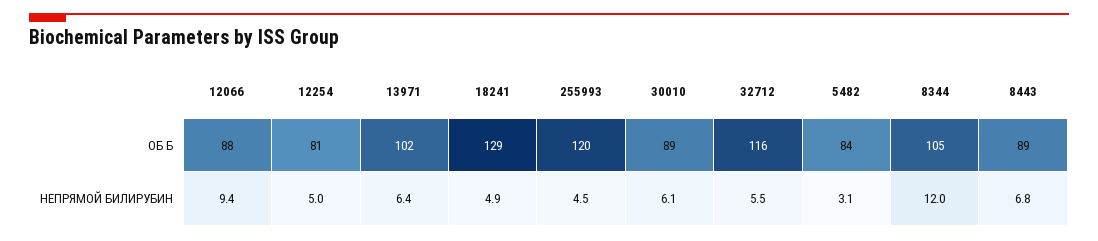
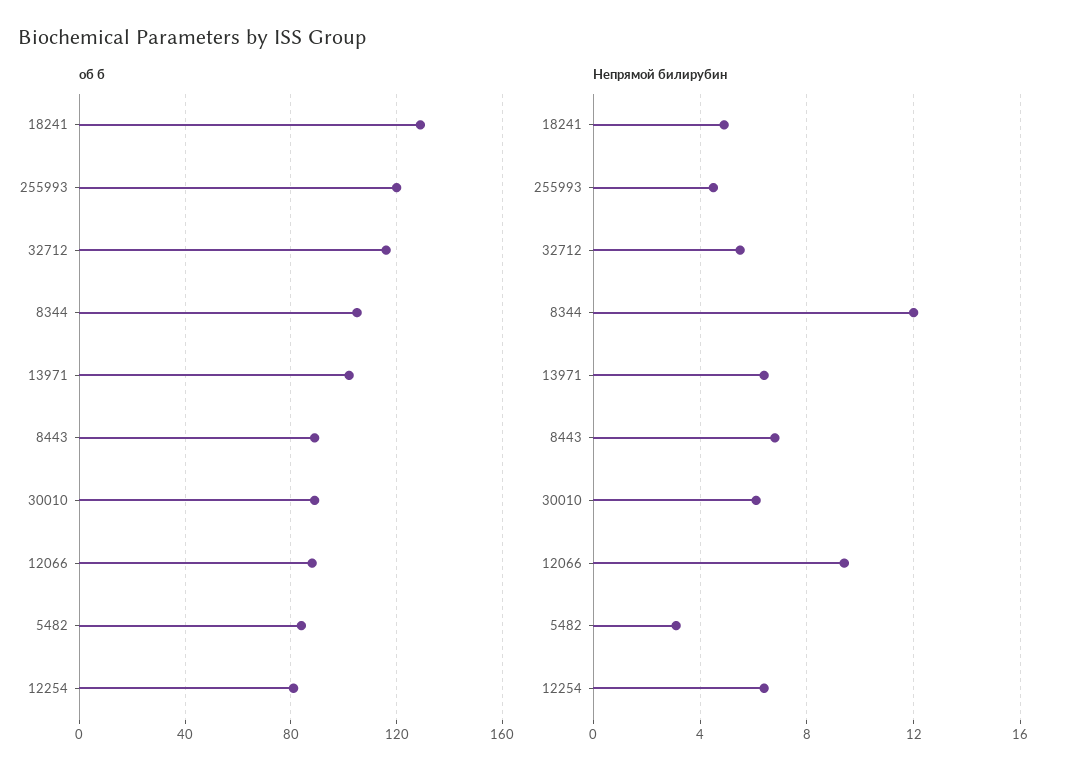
НЕПРЯМОЙ БИЛИРУБИН, 12254: 5 -> 6.5

